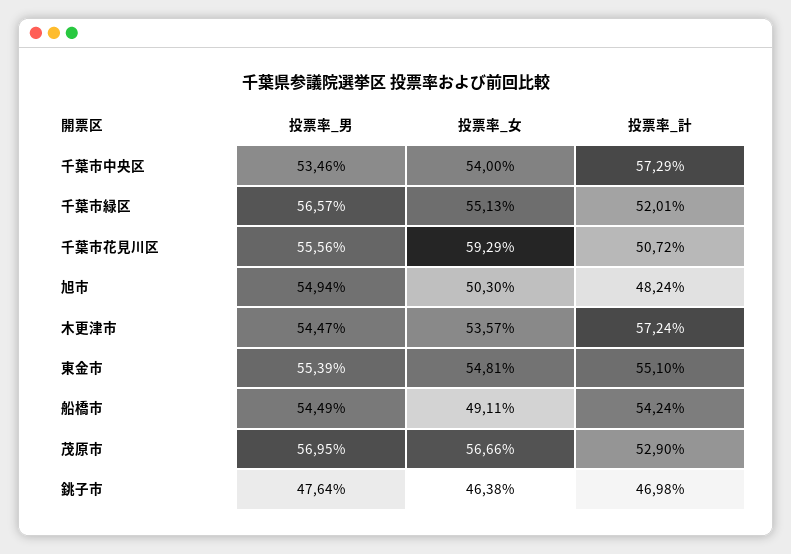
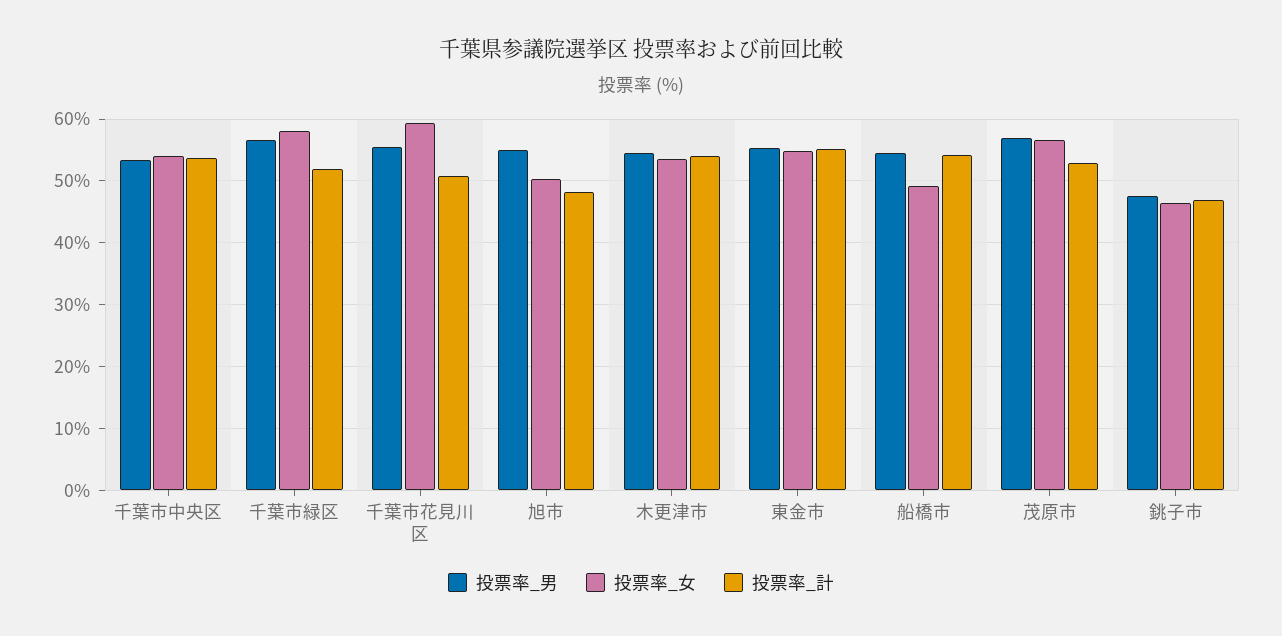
投票率_計, 千葉市中央区: 57.29 -> 54
投票率_女, 千葉市緑区: 55.13 -> 58
投票率_計, 木更津市: 57.24 -> 54

